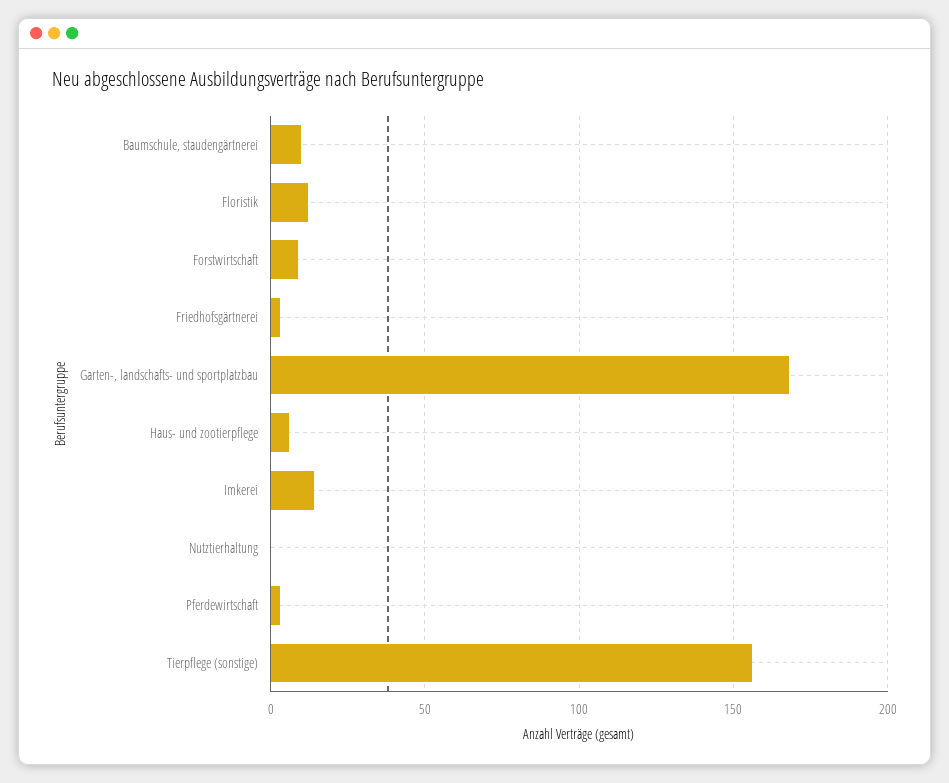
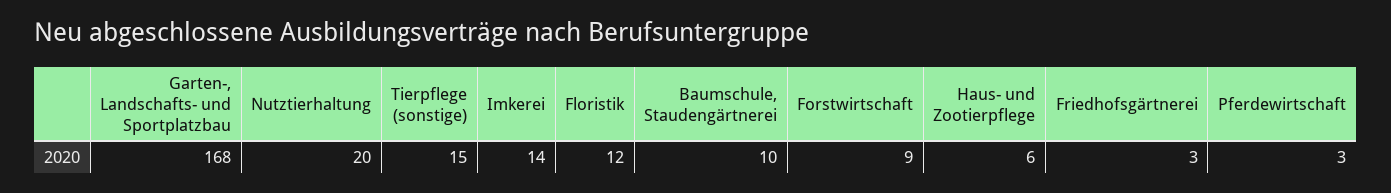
Nutztierhaltung: 0 -> 20
Tierpflege (sonstige): 155 -> 15

